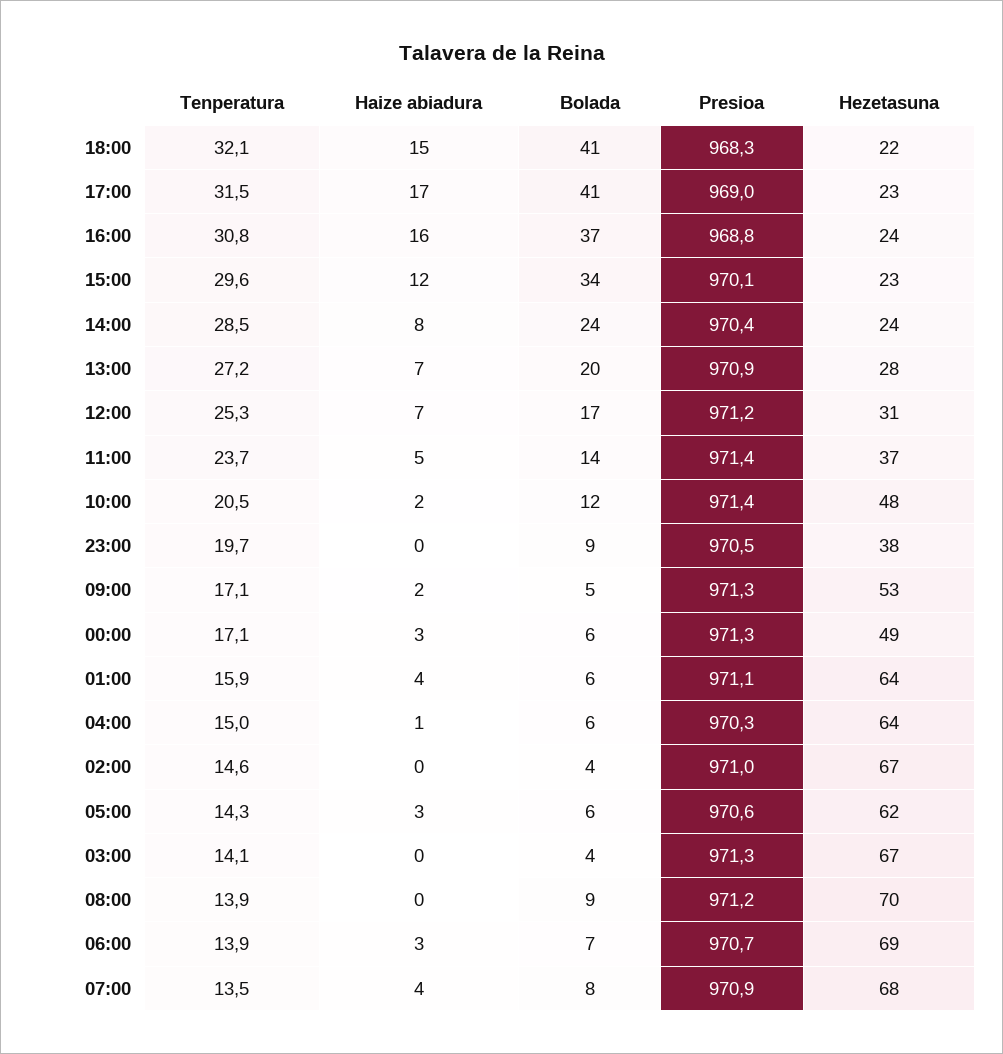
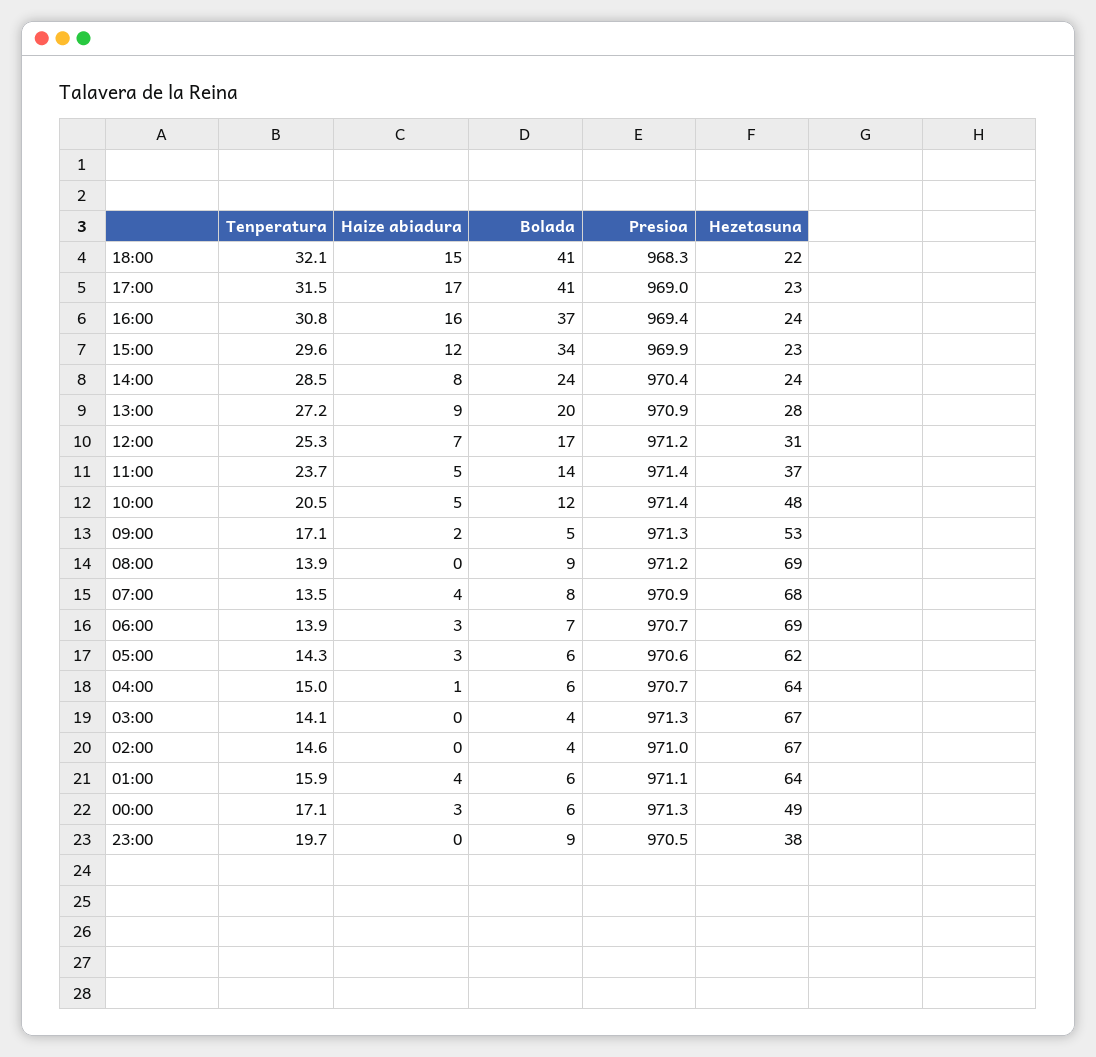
Presioa, 16:00: 968.8 -> 969.4
Presioa, 15:00: 970.1 -> 969.9
Haize abiadura, 13:00: 7 -> 9
Haize abiadura, 10:00: 2 -> 5
Presioa, 04:00: 970.3 -> 970.7
Hezetasuna, 08:00: 70 -> 69

